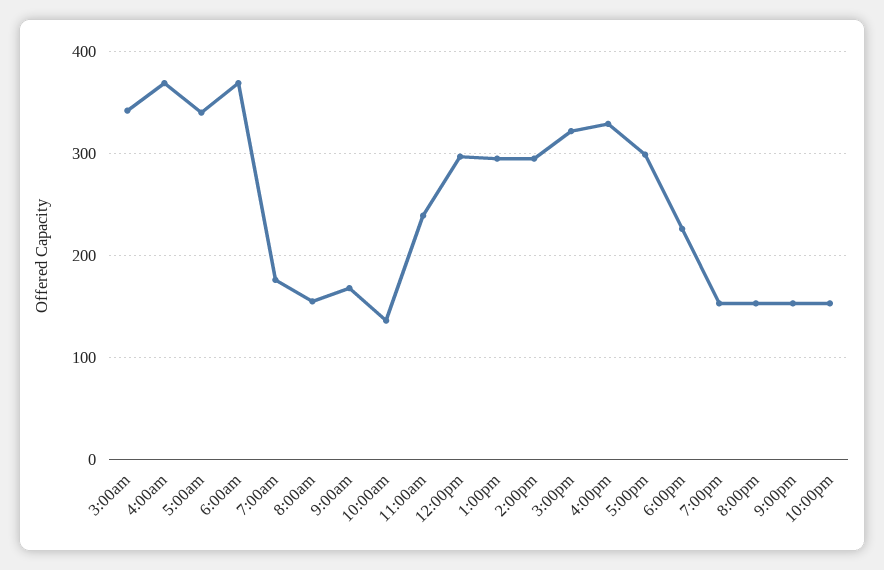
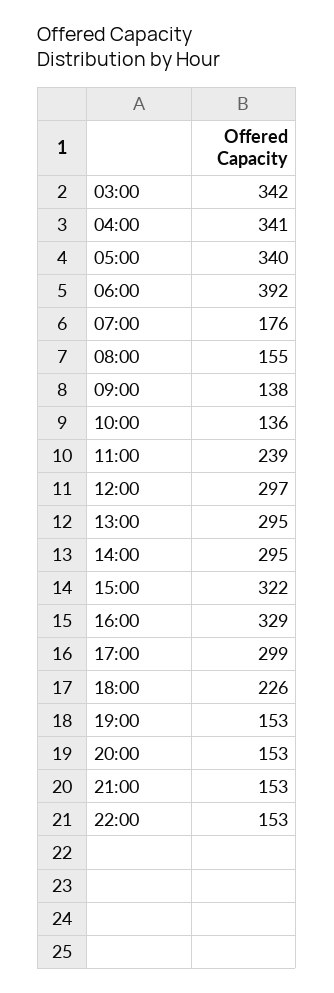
4:00am: 370 -> 341
6:00am: 370 -> 392
9:00am: 170 -> 138

